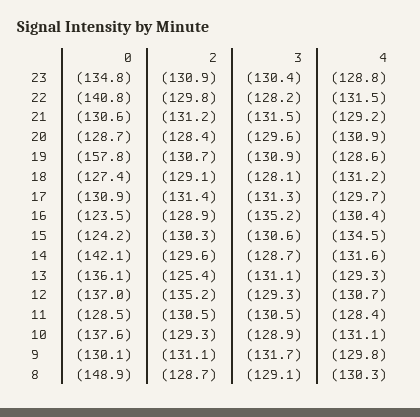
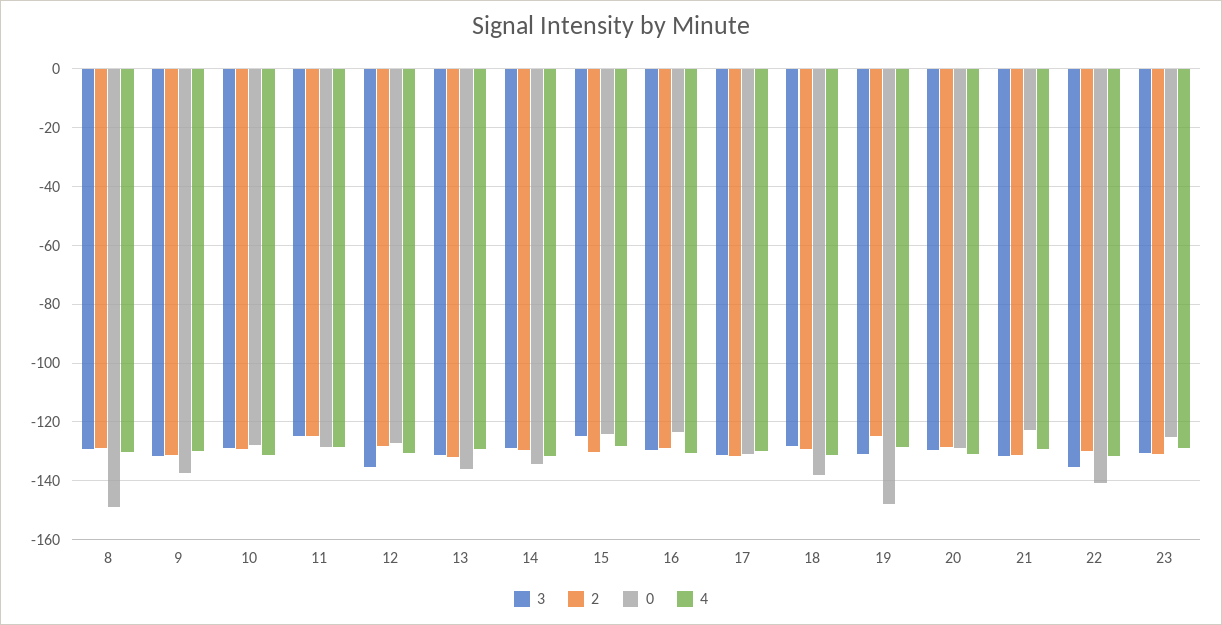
0, 23: -134.8 -> -125
3, 22: -128.2 -> -135
0, 21: -130.6 -> -122.5
0, 19: -157.8 -> -147.5
2, 19: -130.7 -> -125
0, 18: -127.4 -> -137.5
3, 16: -135.2 -> -130
3, 15: -130.6 -> -125
4, 15: -134.5 -> -127.5
0, 14: -142.1 -> -135
2, 13: -125.4 -> -132.5
0, 12: -137 -> -127.5
2, 12: -135.2 -> -127.5
3, 12: -129.3 -> -135
2, 11: -130.5 -> -125
3, 11: -130.5 -> -125
0, 10: -137.6 -> -127.5
0, 9: -130.1 -> -137.5

